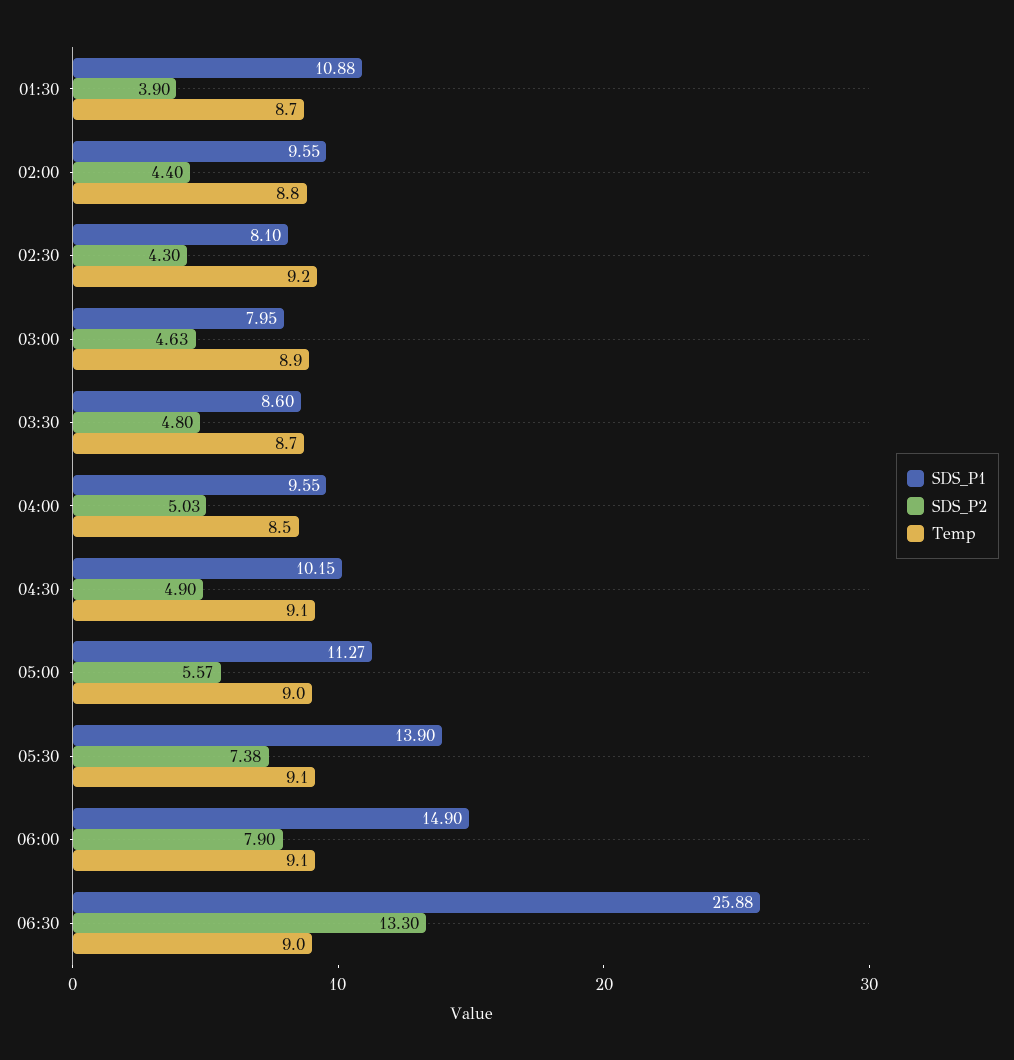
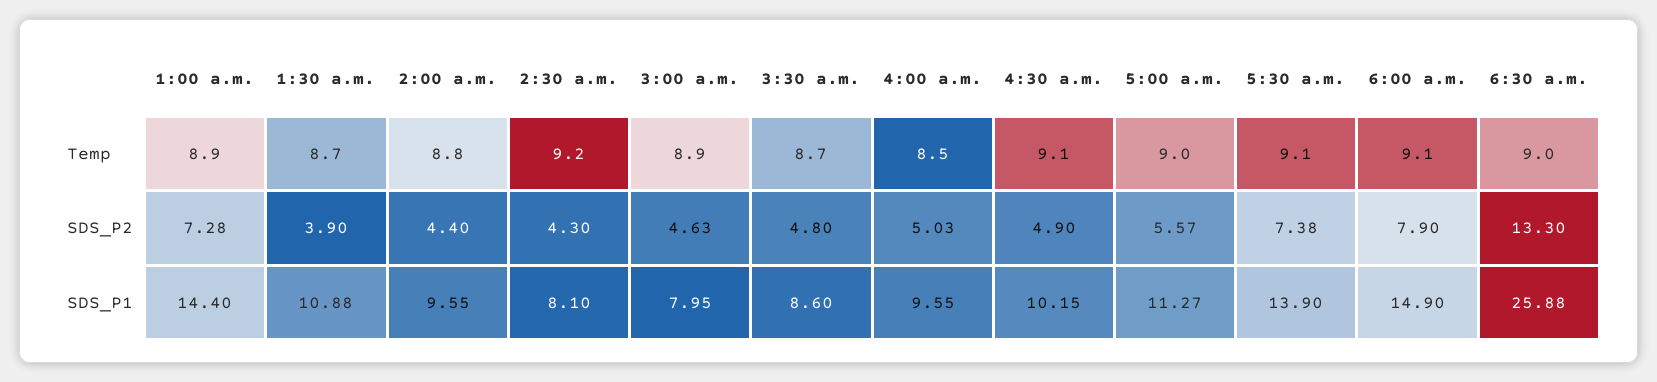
Temp, 1:00 a.m.: none -> 8.9
SDS_P2, 1:00 a.m.: none -> 7.28
SDS_P1, 1:00 a.m.: none -> 14.4

